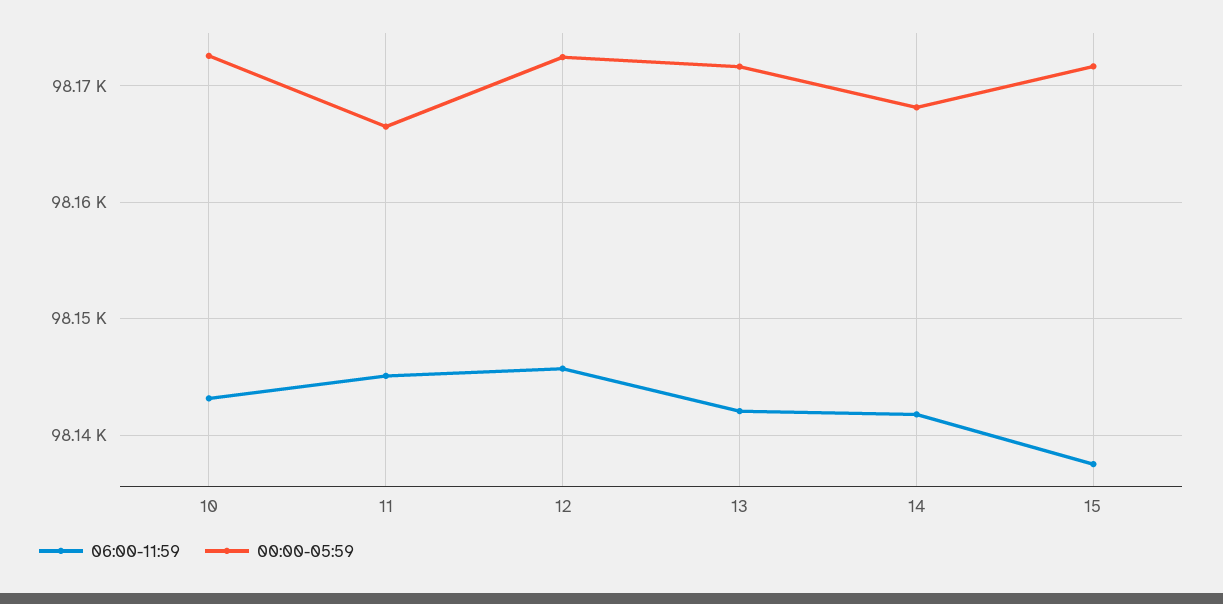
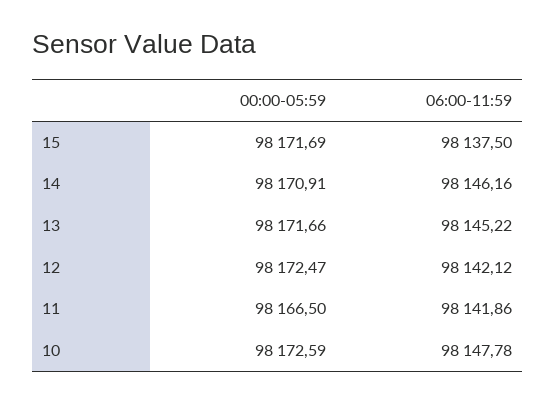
06:00-11:59, 10: 98143 -> 98147.78
06:00-11:59, 11: 98145 -> 98141.86
06:00-11:59, 12: 98146 -> 98142.12
06:00-11:59, 13: 98142 -> 98145.22
06:00-11:59, 14: 98142 -> 98146.16
00:00-05:59, 14: 98168 -> 98170.91

